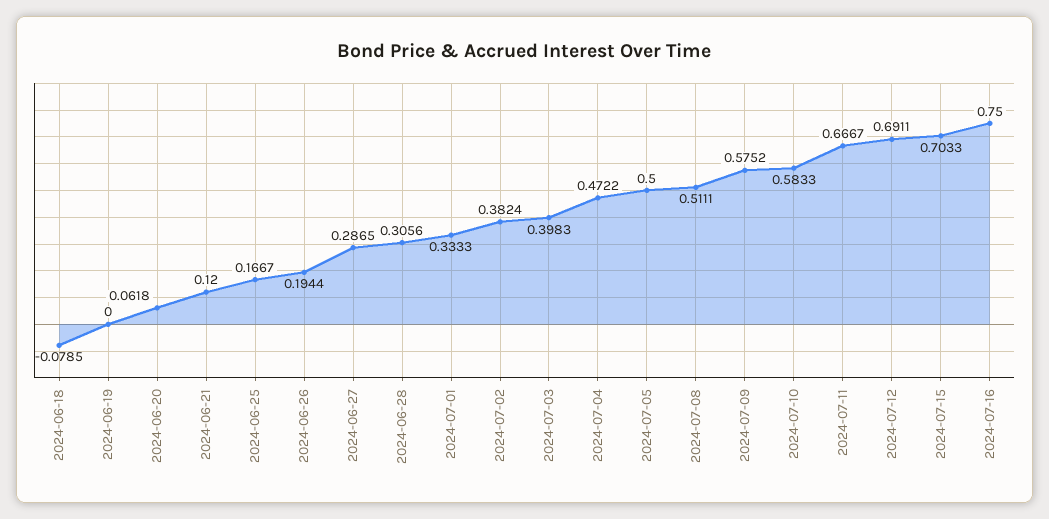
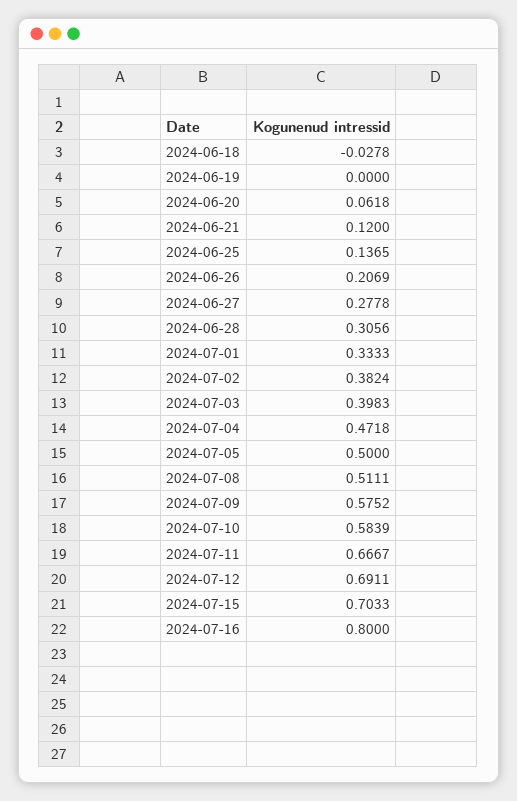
2024-06-18: -0.0785 -> -0.0278
2024-06-25: 0.1667 -> 0.1365
2024-06-26: 0.1944 -> 0.2069
2024-06-27: 0.2865 -> 0.2778
2024-07-04: 0.4722 -> 0.4718
2024-07-10: 0.5833 -> 0.5839
2024-07-16: 0.75 -> 0.8

